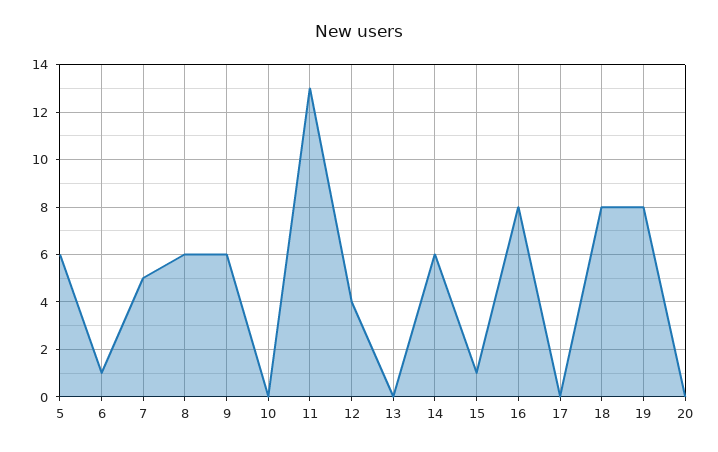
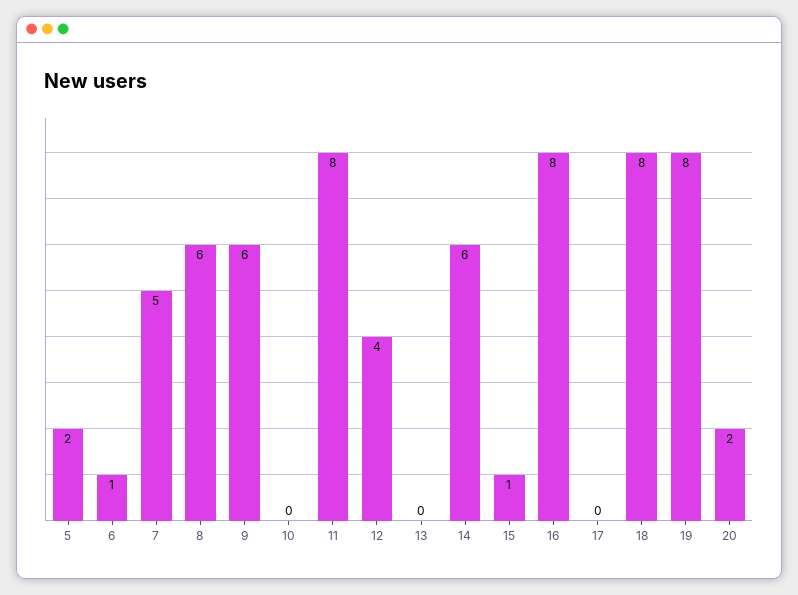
5: 6 -> 2
11: 13 -> 8
20: 0 -> 2

